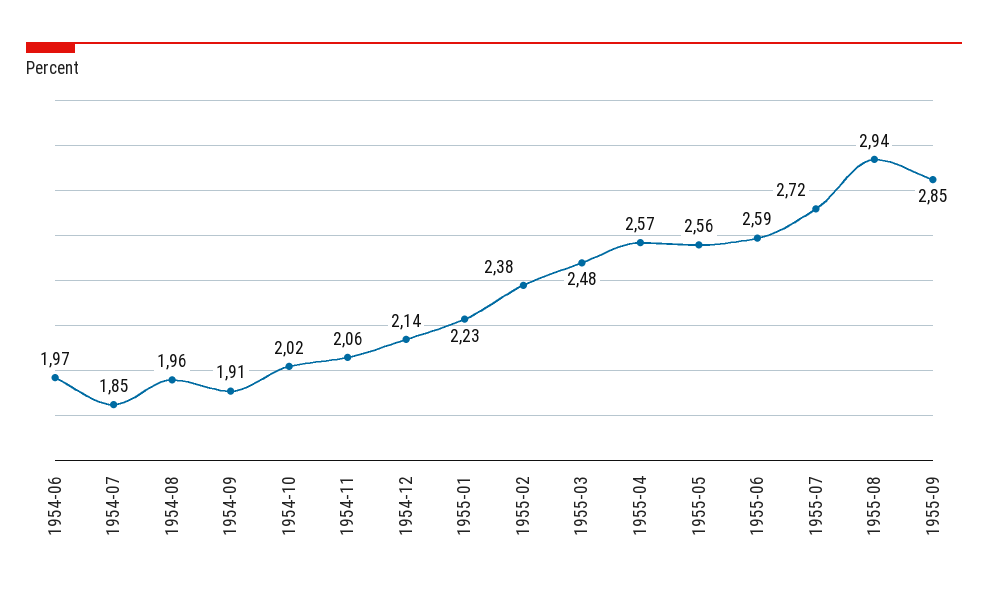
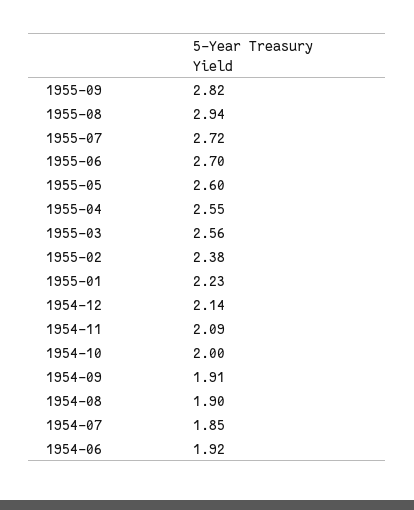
1954-06: 1.97 -> 1.92
1954-08: 1.96 -> 1.9
1954-10: 2.02 -> 2
1954-11: 2.06 -> 2.09
1955-03: 2.48 -> 2.56
1955-04: 2.57 -> 2.55
1955-05: 2.56 -> 2.6
1955-06: 2.59 -> 2.7
1955-09: 2.85 -> 2.82

